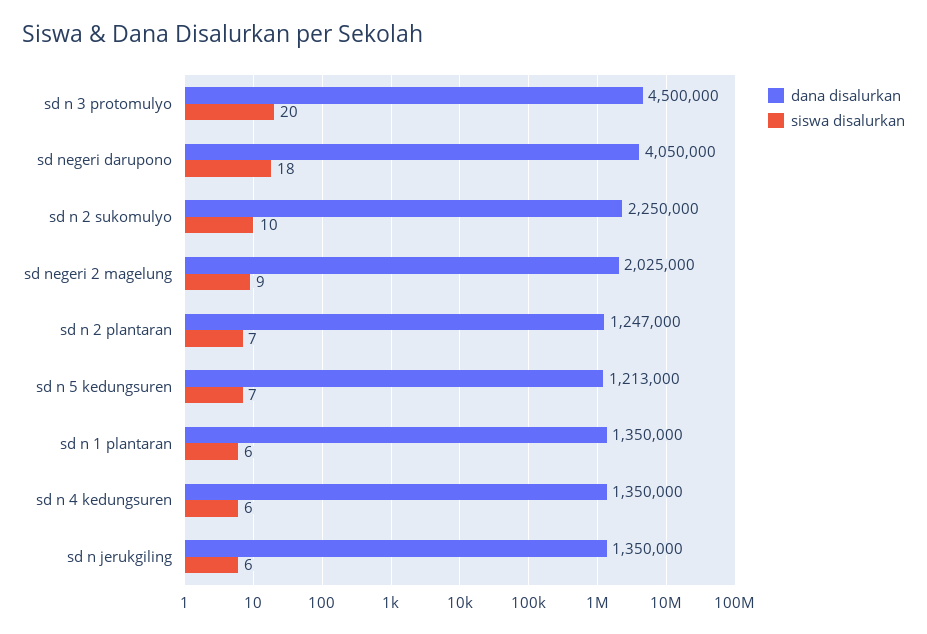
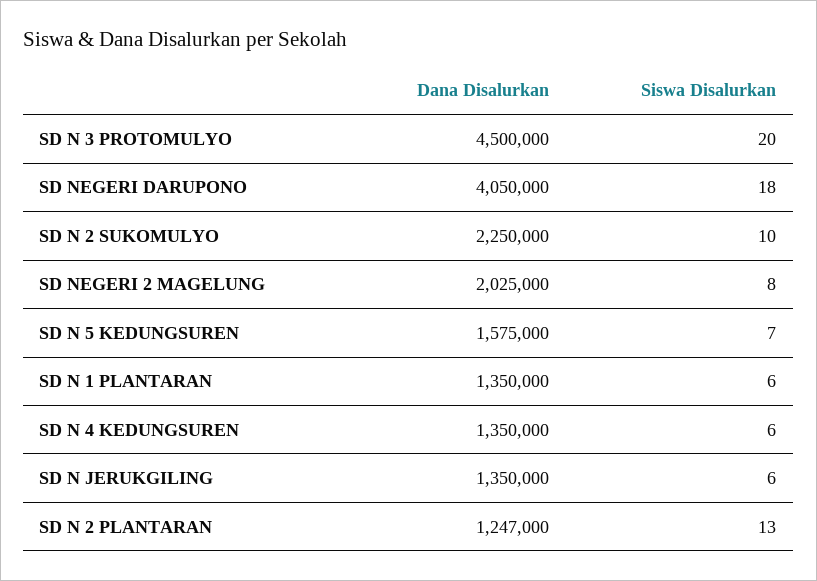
siswa disalurkan, sd negeri 2 magelung: 9 -> 8
siswa disalurkan, sd n 2 plantaran: 7 -> 13
dana disalurkan, sd n 5 kedungsuren: 1213000 -> 1575000

